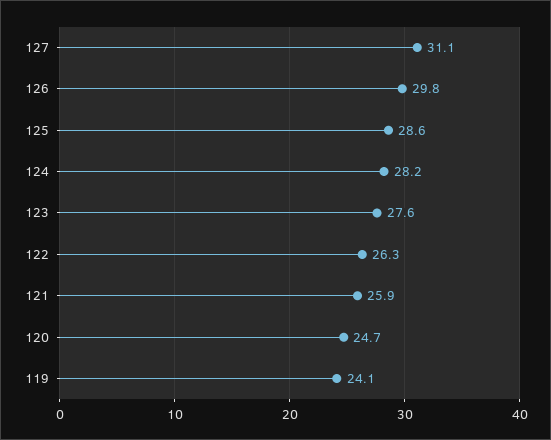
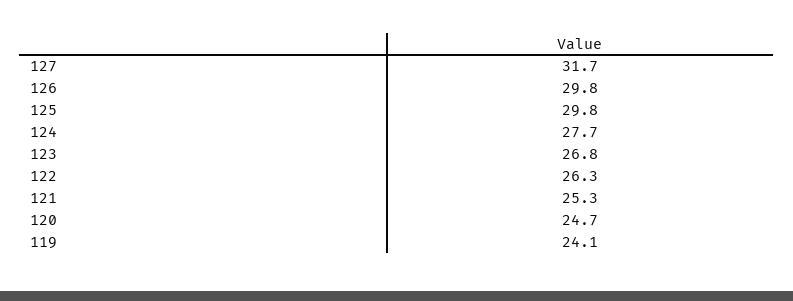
127: 31.1 -> 31.7
125: 28.6 -> 29.8
124: 28.2 -> 27.7
123: 27.6 -> 26.8
121: 25.9 -> 25.3

